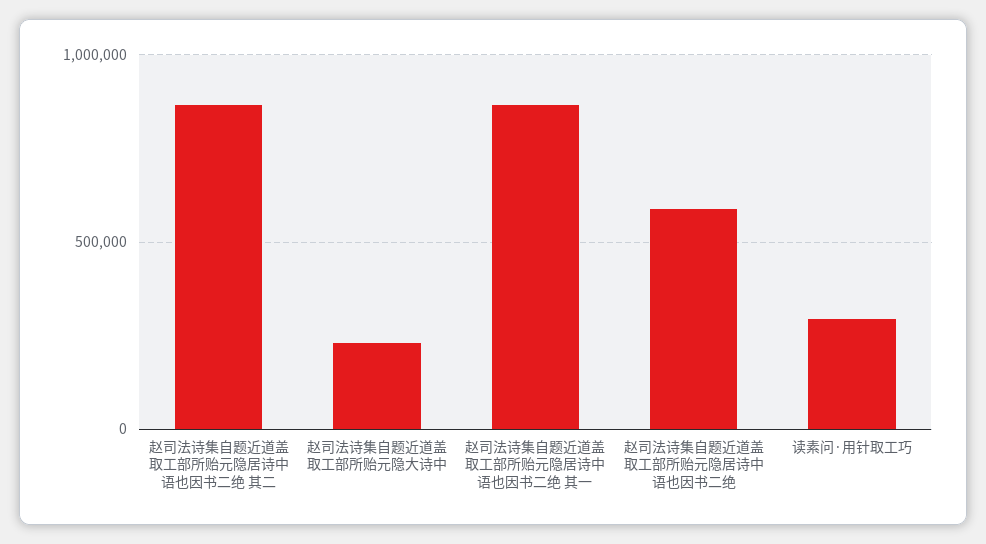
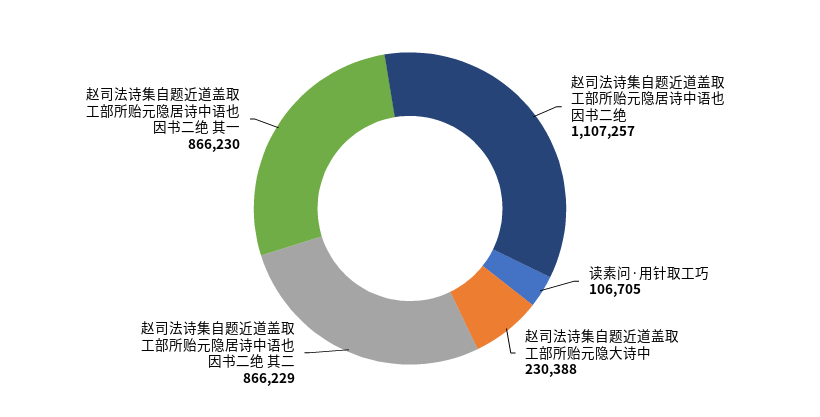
赵司法诗集自题近道盖取工部所贻元隐居诗中语也因书二绝: 600000 -> 1107257
读素问·用针取工巧: 300000 -> 106705

